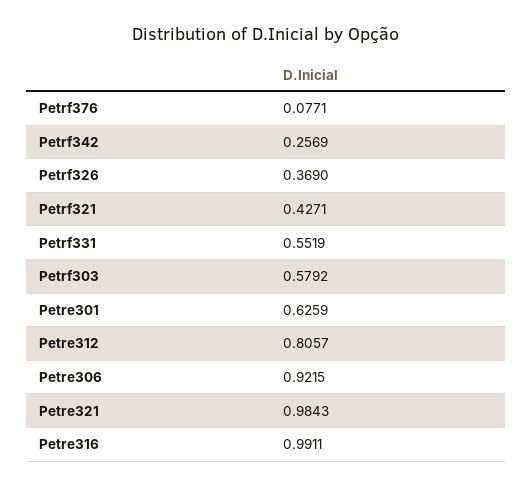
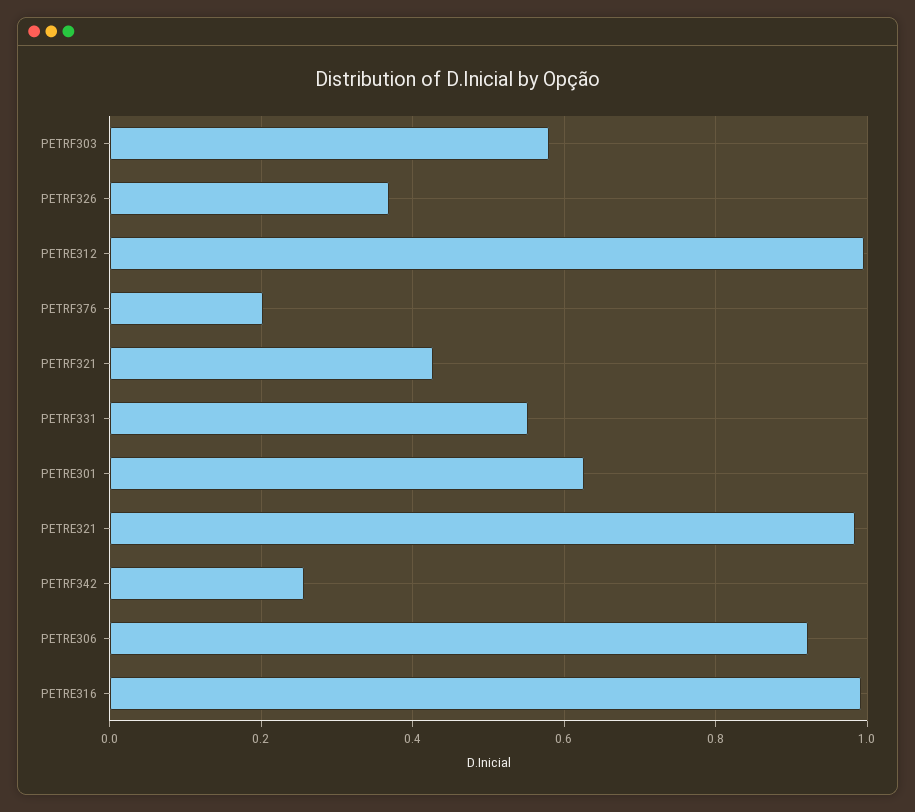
Petrf376: 0.0771 -> 0.2
Petre312: 0.8057 -> 1

